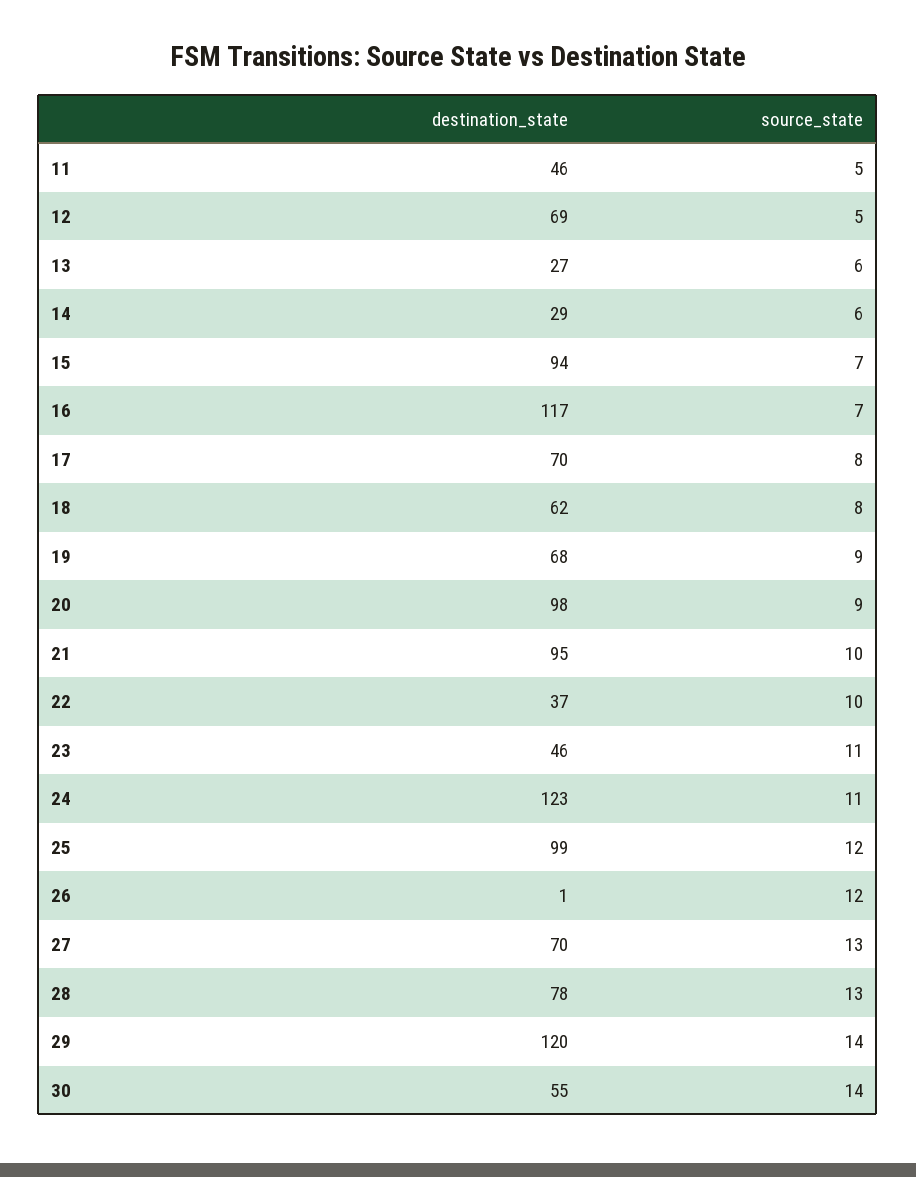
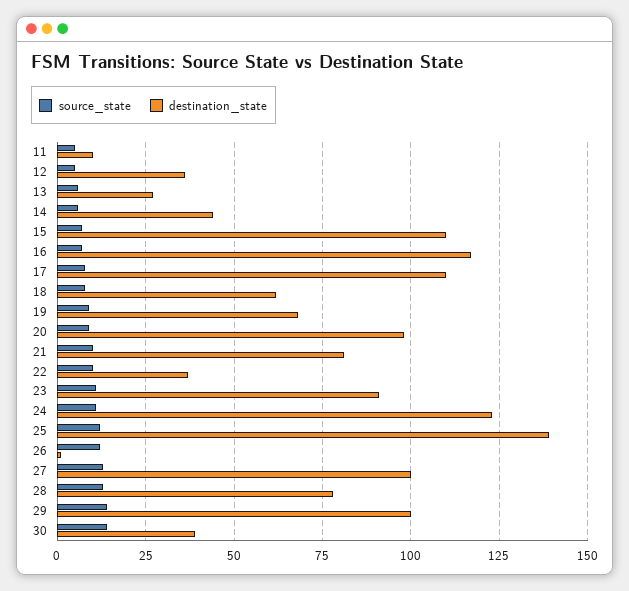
destination_state, 11: 46 -> 10
destination_state, 12: 69 -> 35
destination_state, 14: 29 -> 45
destination_state, 15: 94 -> 110
destination_state, 17: 70 -> 110
destination_state, 21: 95 -> 80
destination_state, 23: 46 -> 90
destination_state, 25: 99 -> 140
destination_state, 27: 70 -> 100
destination_state, 29: 120 -> 100
destination_state, 30: 55 -> 40

